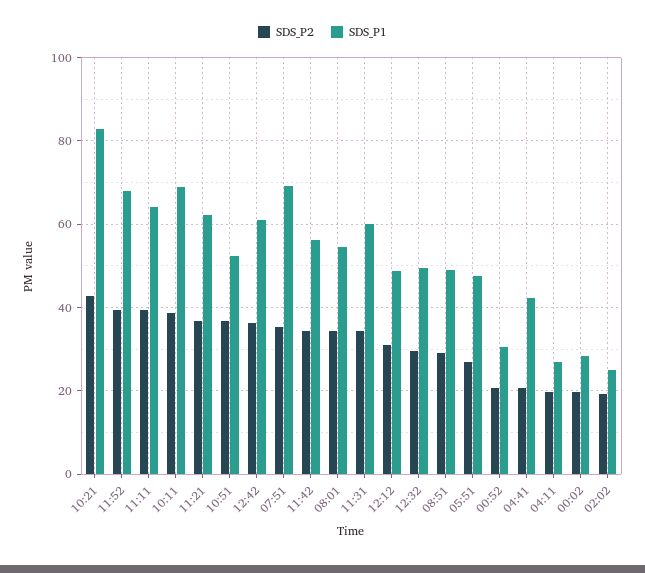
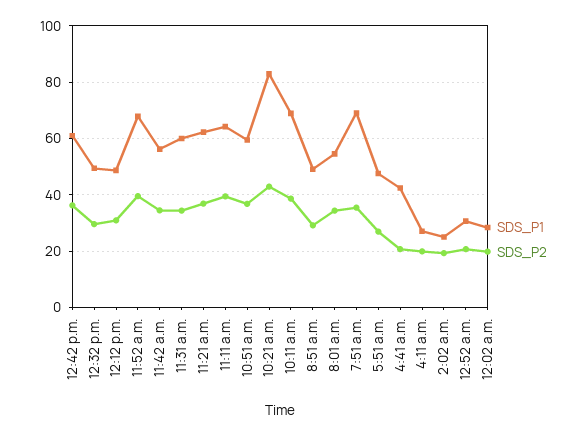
SDS_P1, 10:51: 52 -> 60

